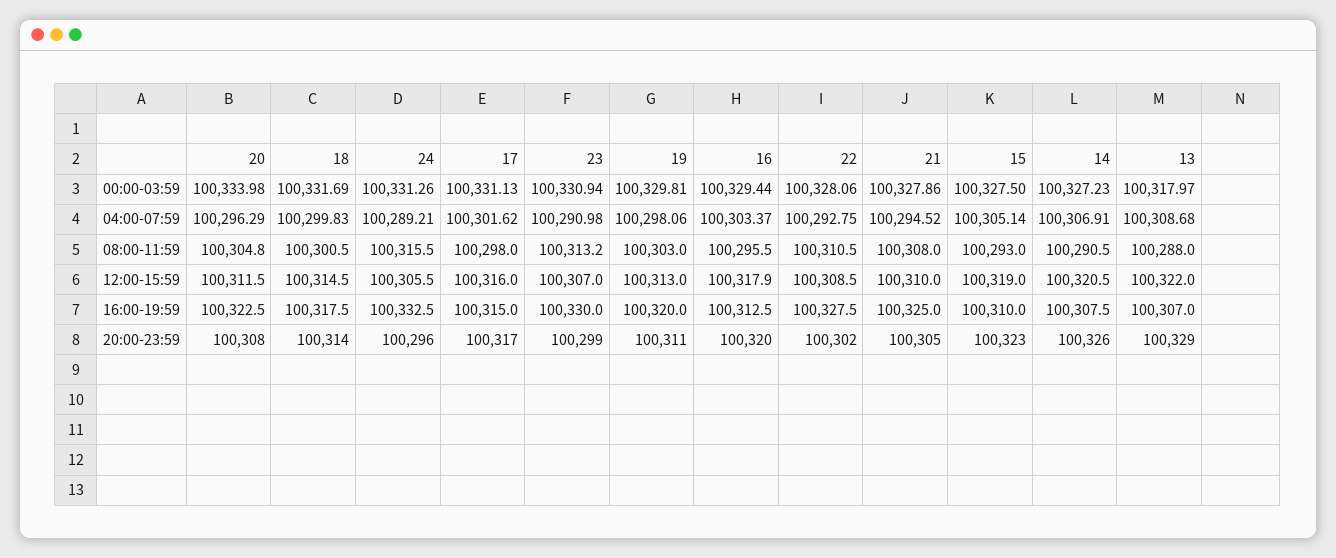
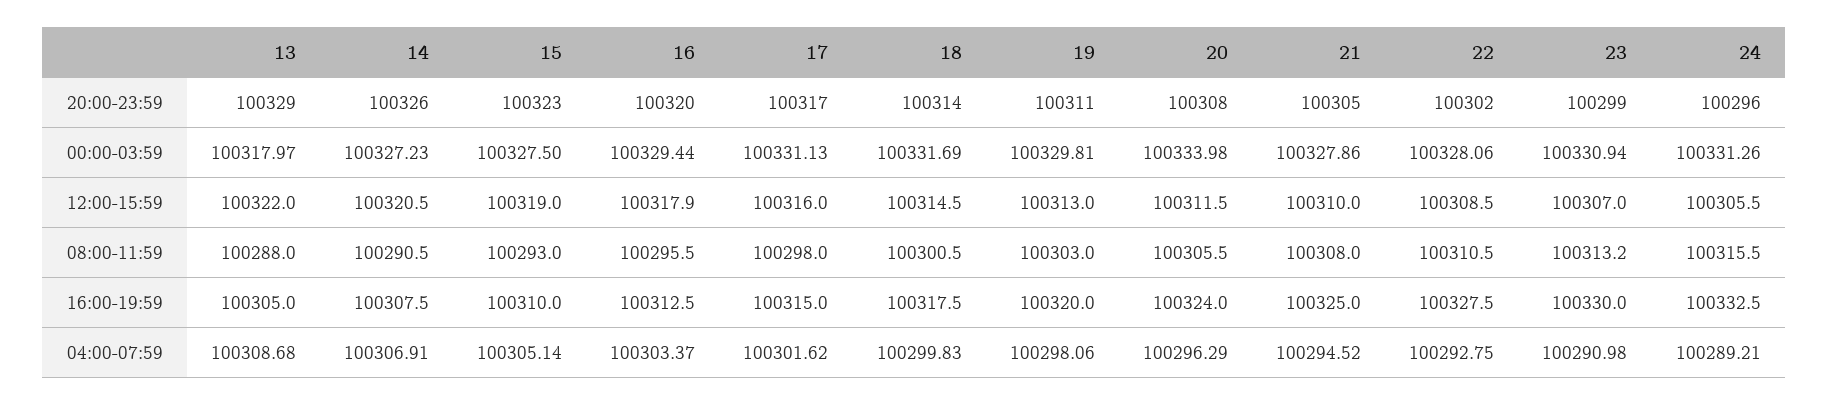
20, 08:00-11:59: 100304.8 -> 100305.5
20, 16:00-19:59: 100322.5 -> 100324
13, 16:00-19:59: 100307 -> 100305

